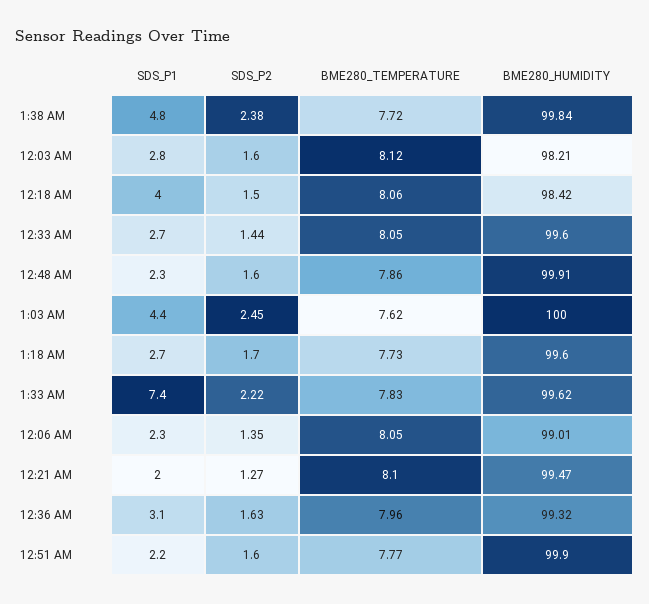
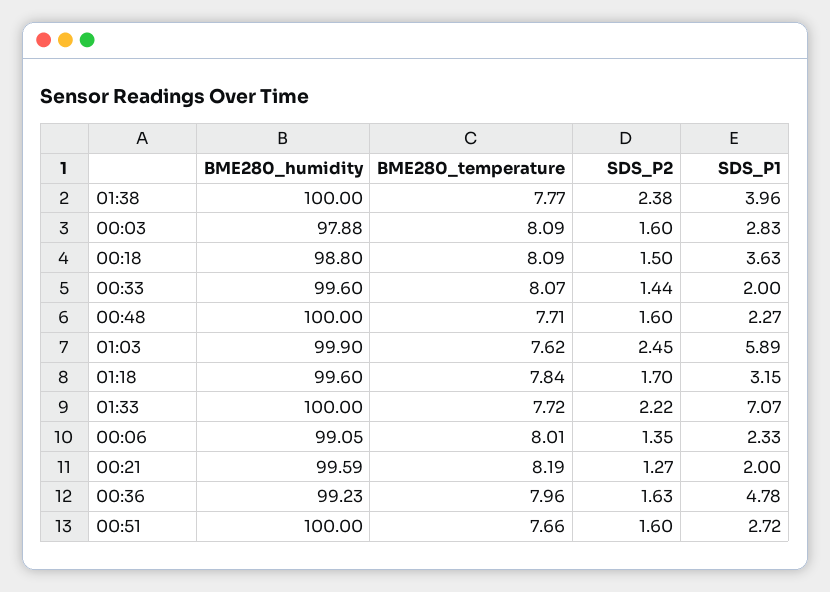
SDS_P1, 1:38 AM: 4.8 -> 3.96
BME280_TEMPERATURE, 1:38 AM: 7.72 -> 7.77
BME280_HUMIDITY, 1:38 AM: 99.84 -> 100
BME280_TEMPERATURE, 12:03 AM: 8.12 -> 8.09
BME280_HUMIDITY, 12:03 AM: 98.21 -> 97.88
SDS_P1, 12:18 AM: 4 -> 3.63
BME280_TEMPERATURE, 12:18 AM: 8.06 -> 8.09
BME280_HUMIDITY, 12:18 AM: 98.42 -> 98.8
SDS_P1, 12:33 AM: 2.7 -> 2
BME280_TEMPERATURE, 12:33 AM: 8.05 -> 8.07
BME280_TEMPERATURE, 12:48 AM: 7.86 -> 7.71
BME280_HUMIDITY, 12:48 AM: 99.91 -> 100
SDS_P1, 1:03 AM: 4.4 -> 5.89
BME280_HUMIDITY, 1:03 AM: 100 -> 99.9
SDS_P1, 1:18 AM: 2.7 -> 3.15
BME280_TEMPERATURE, 1:18 AM: 7.73 -> 7.84
SDS_P1, 1:33 AM: 7.4 -> 7.07
BME280_TEMPERATURE, 1:33 AM: 7.83 -> 7.72
BME280_HUMIDITY, 1:33 AM: 99.62 -> 100
BME280_TEMPERATURE, 12:06 AM: 8.05 -> 8.01
BME280_HUMIDITY, 12:06 AM: 99.01 -> 99.05
BME280_TEMPERATURE, 12:21 AM: 8.1 -> 8.19
BME280_HUMIDITY, 12:21 AM: 99.47 -> 99.59
SDS_P1, 12:36 AM: 3.1 -> 4.78
BME280_HUMIDITY, 12:36 AM: 99.32 -> 99.23
SDS_P1, 12:51 AM: 2.2 -> 2.72
BME280_TEMPERATURE, 12:51 AM: 7.77 -> 7.66
BME280_HUMIDITY, 12:51 AM: 99.9 -> 100

